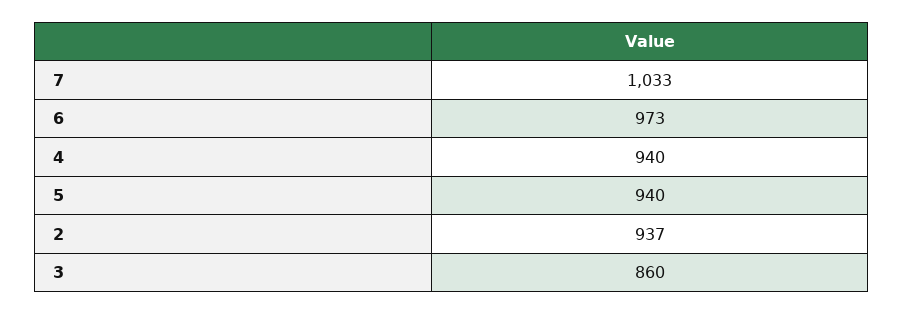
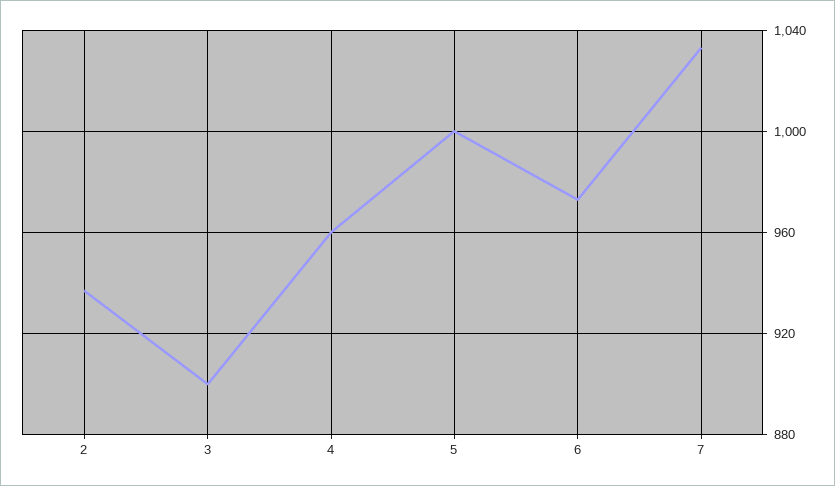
4: 940 -> 960
5: 940 -> 1000
3: 860 -> 900

